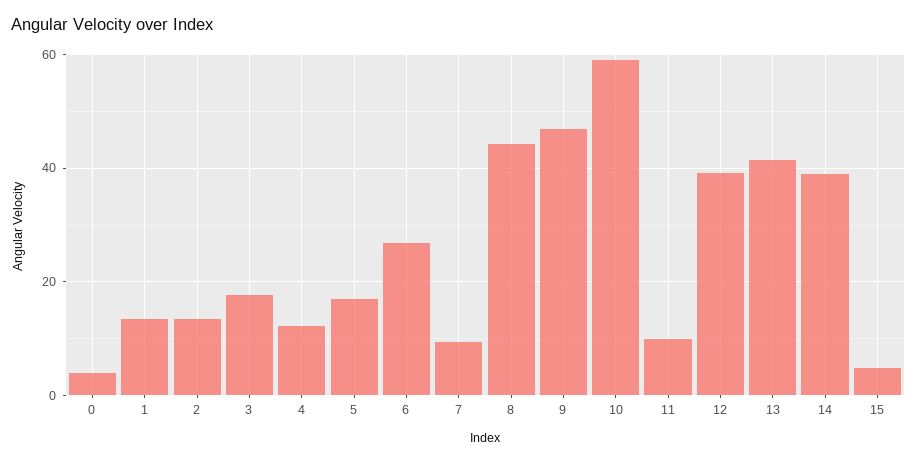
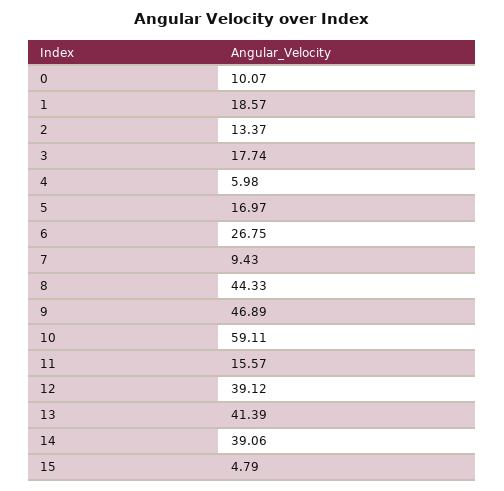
0: 4 -> 10.07
1: 14 -> 18.57
4: 12 -> 5.98
11: 10 -> 15.57

